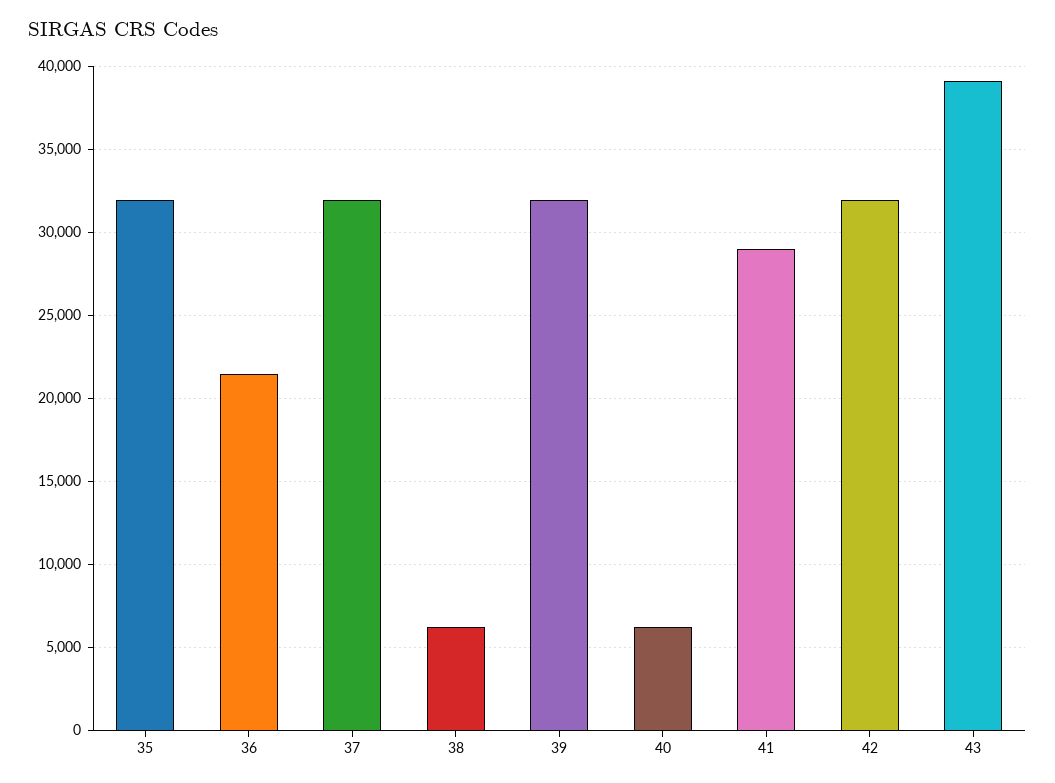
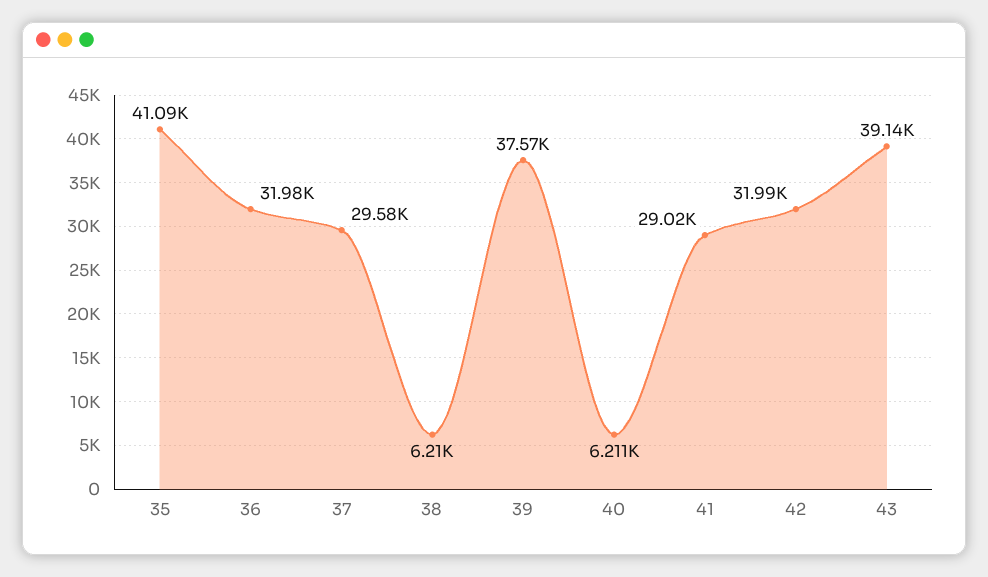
35: 32000 -> 41090
36: 21500 -> 31980
37: 32000 -> 29580
39: 32000 -> 37570

